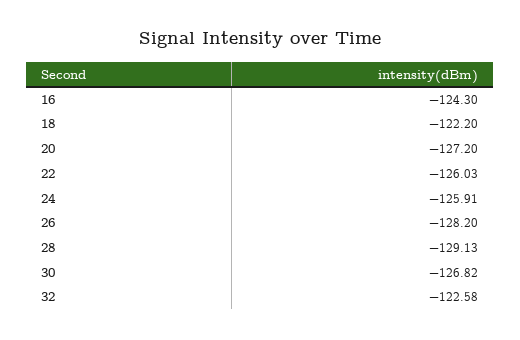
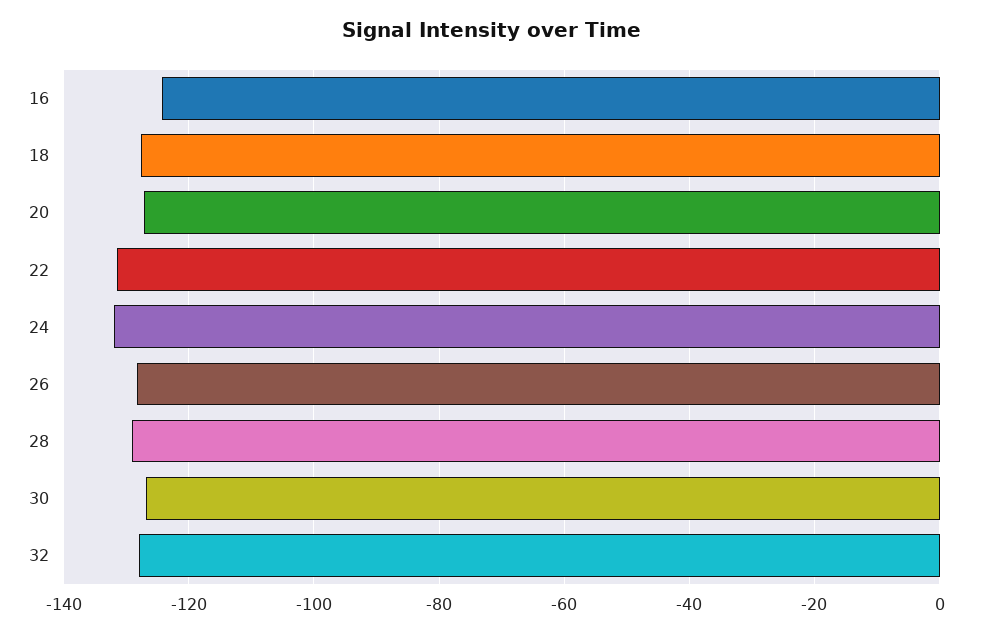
18: -122.2 -> -128
22: -126.03 -> -132
24: -125.91 -> -132
32: -122.58 -> -128

